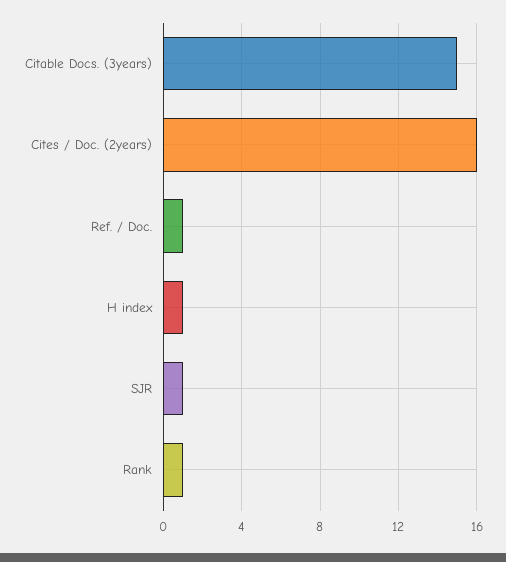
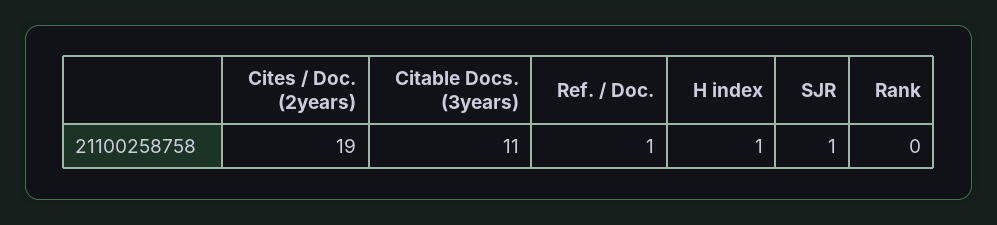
Citable Docs. (3years): 15 -> 11
Cites / Doc. (2years): 16 -> 19
Rank: 1 -> 0

